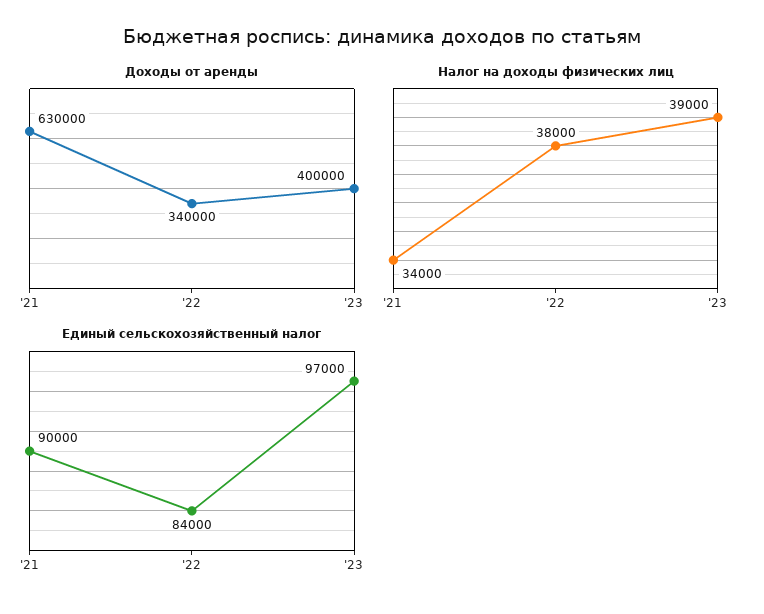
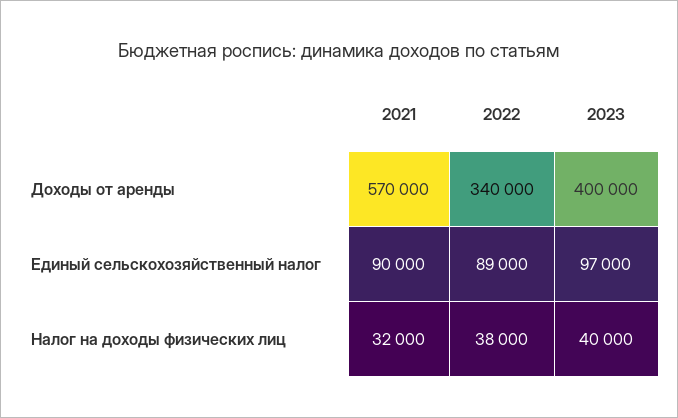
Доходы от аренды, '21: 630000 -> 570000
Налог на доходы физических лиц, '21: 34000 -> 32000
Налог на доходы физических лиц, '23: 39000 -> 40000
Единый сельскохозяйственный налог, '22: 84000 -> 89000

